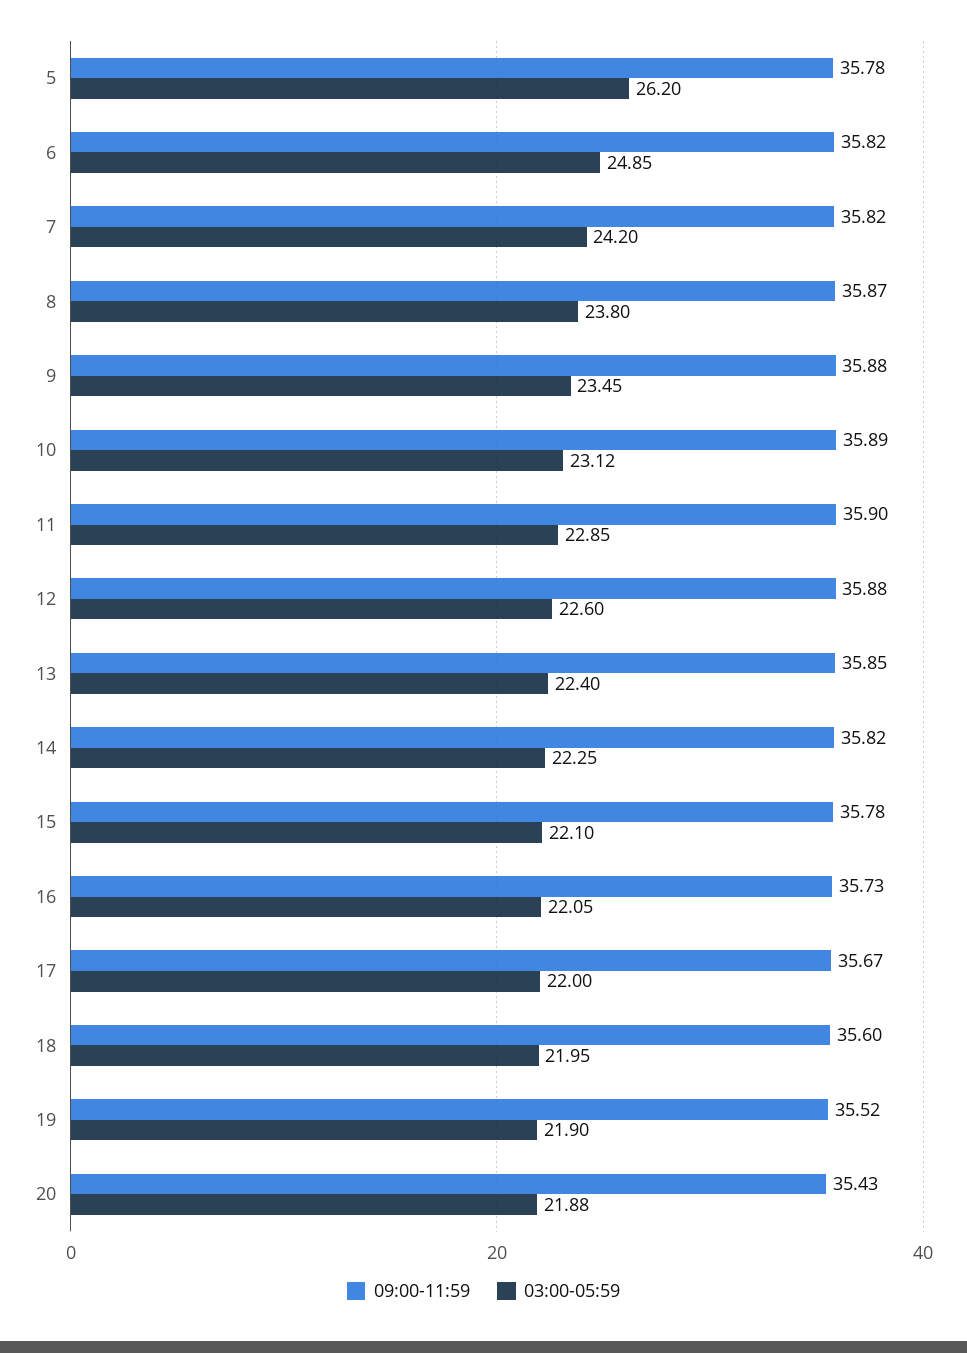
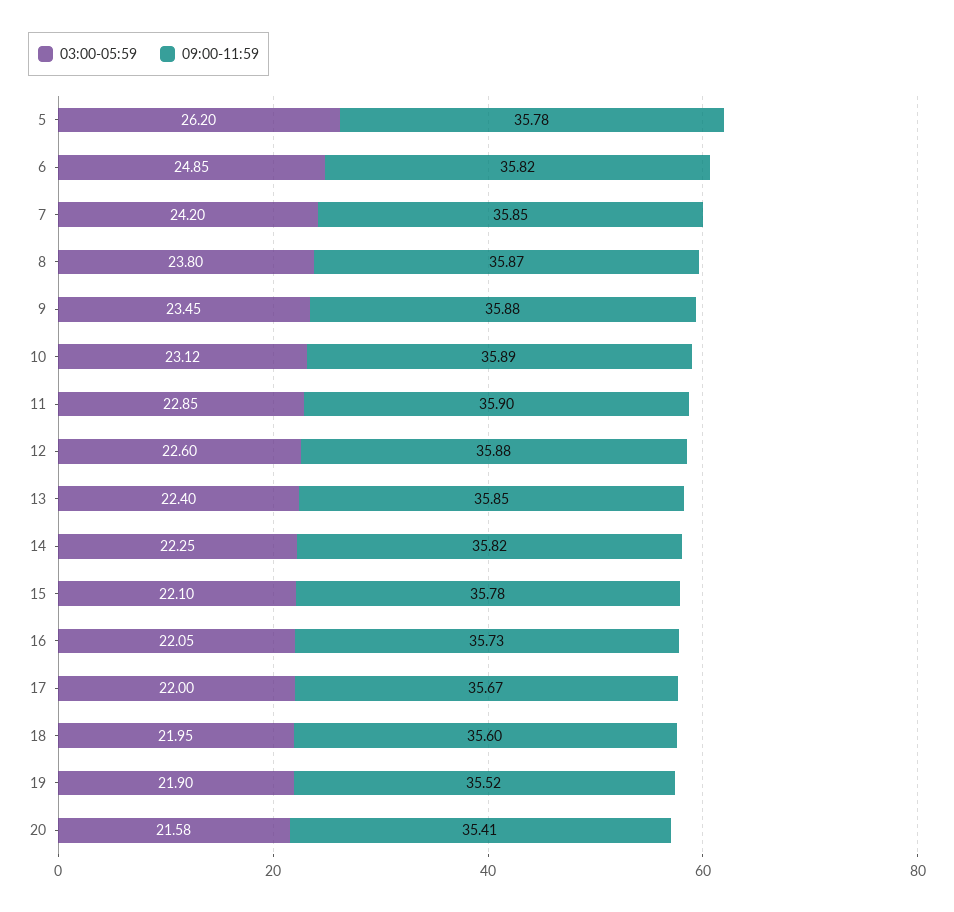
09:00-11:59, 7: 35.82 -> 35.85
09:00-11:59, 20: 35.43 -> 35.41
03:00-05:59, 20: 21.88 -> 21.58

